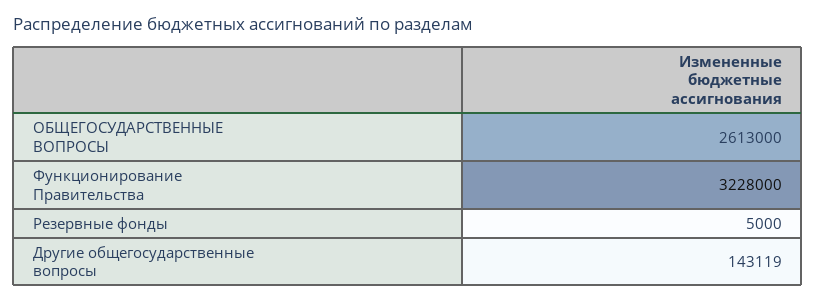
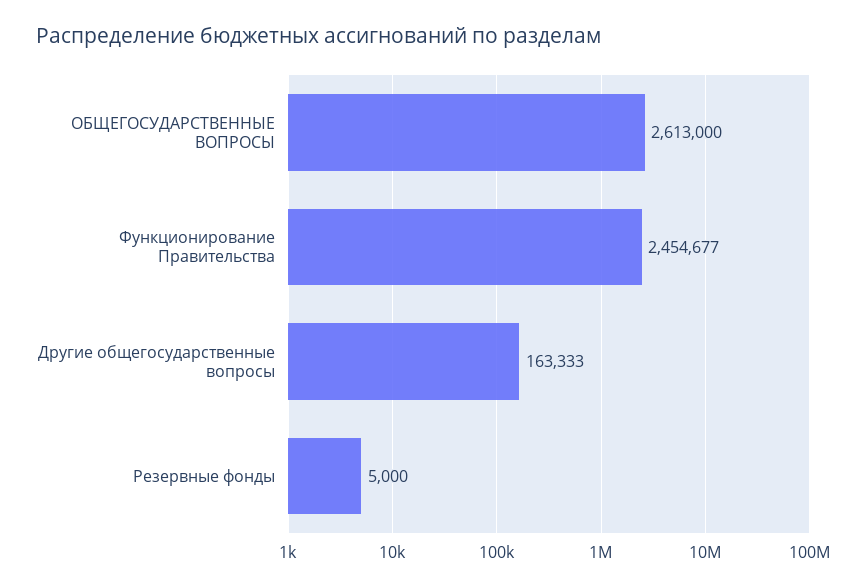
Функционирование Правительства: 3228000 -> 2454677
Другие общегосударственные вопросы: 143119 -> 163333

